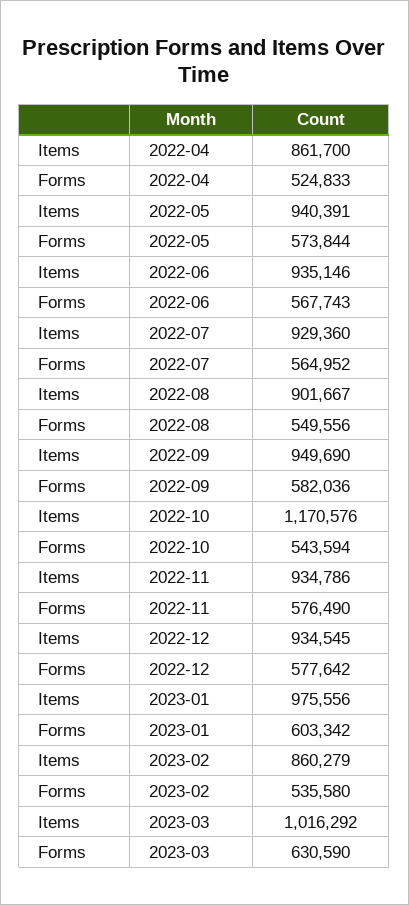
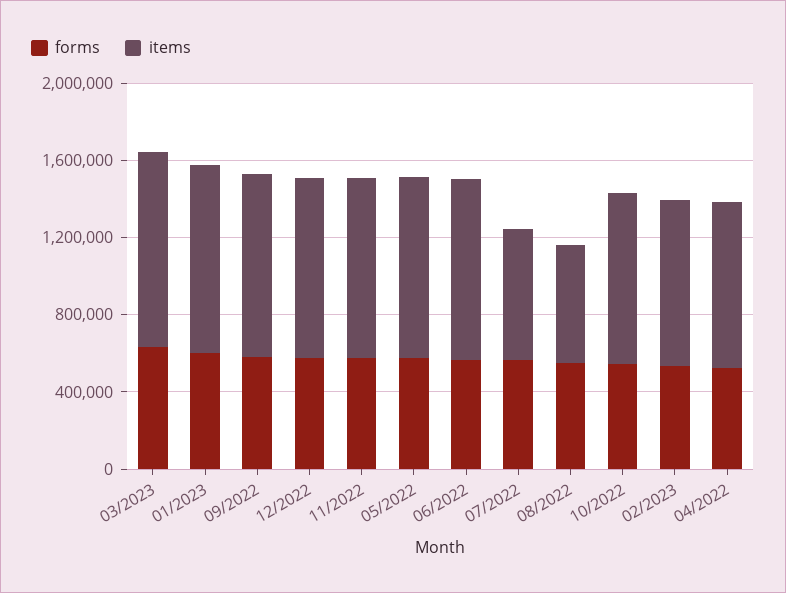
Items, 2022-07: 929360 -> 700000
Items, 2022-08: 901667 -> 600000
Items, 2022-10: 1170576 -> 900000

